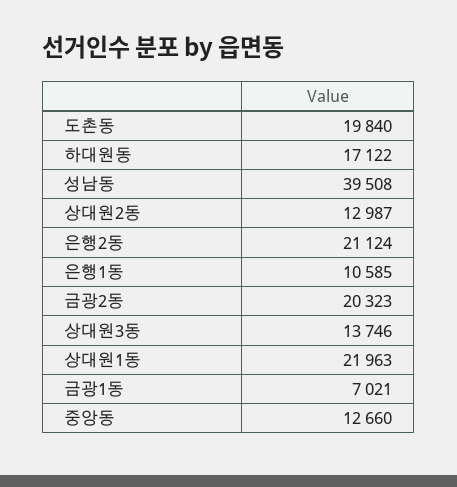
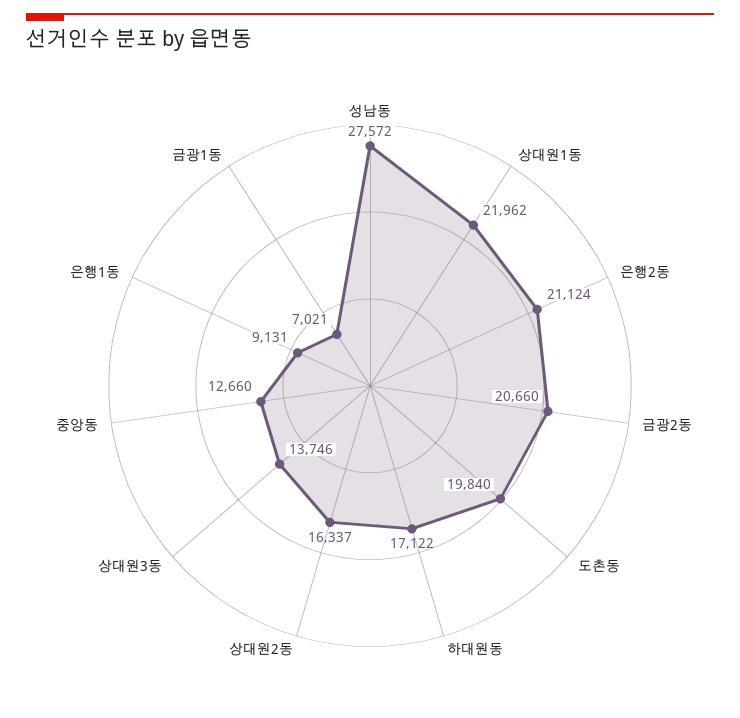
성남동: 39508 -> 27572
상대원2동: 12987 -> 16337
은행1동: 10585 -> 9131
금광2동: 20323 -> 20660
상대원1동: 21963 -> 21962

